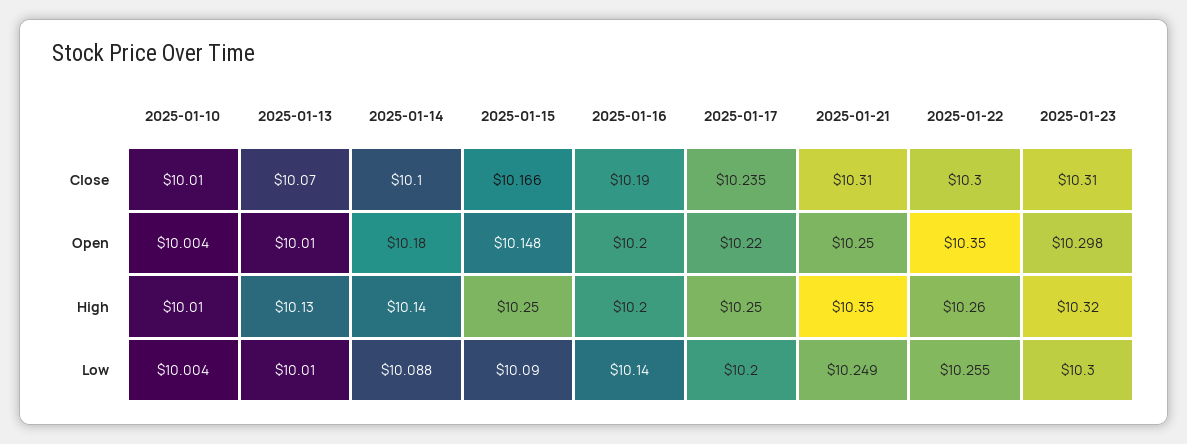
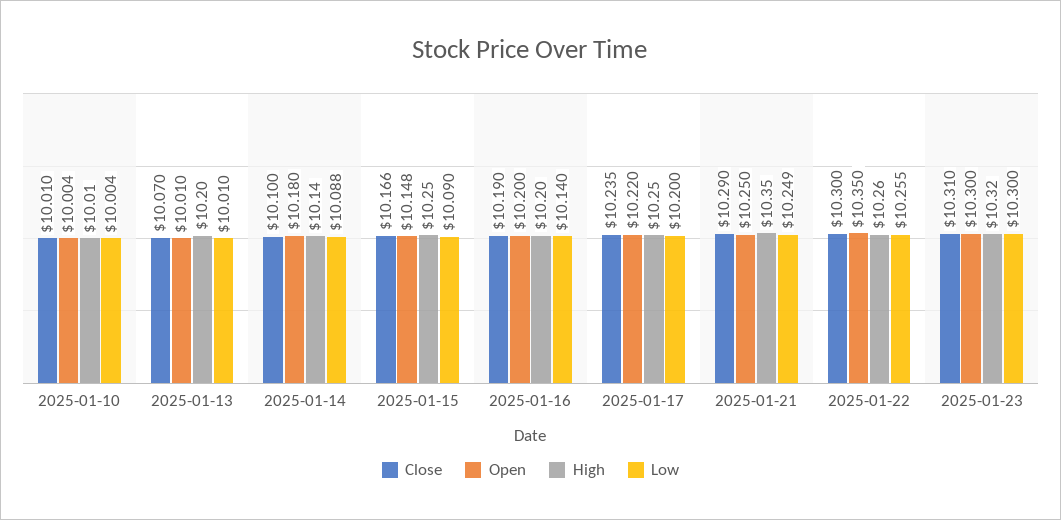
Close, 2025-01-21: 10.31 -> 10.29
Open, 2025-01-23: 10.298 -> 10.3
High, 2025-01-13: 10.13 -> 10.2

